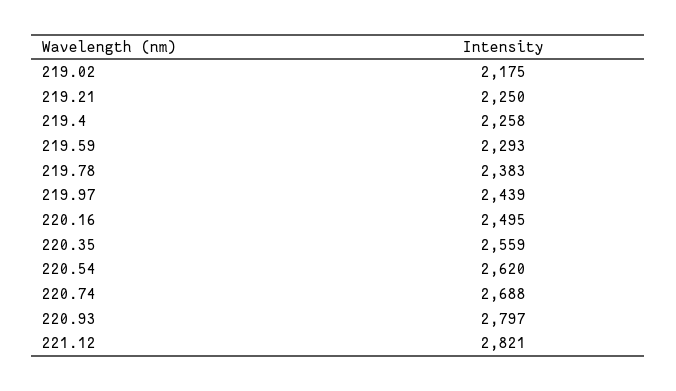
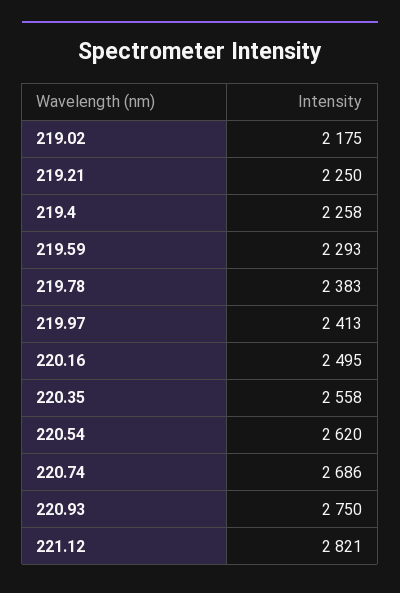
219.97: 2439 -> 2413
220.35: 2559 -> 2558
220.74: 2688 -> 2686
220.93: 2797 -> 2750

